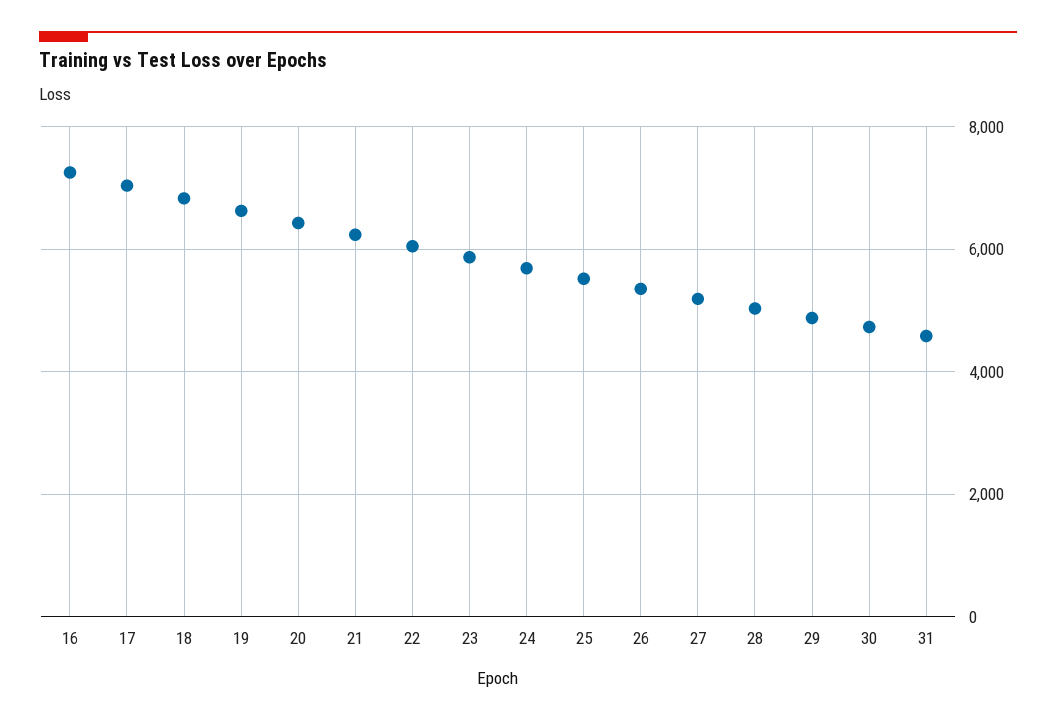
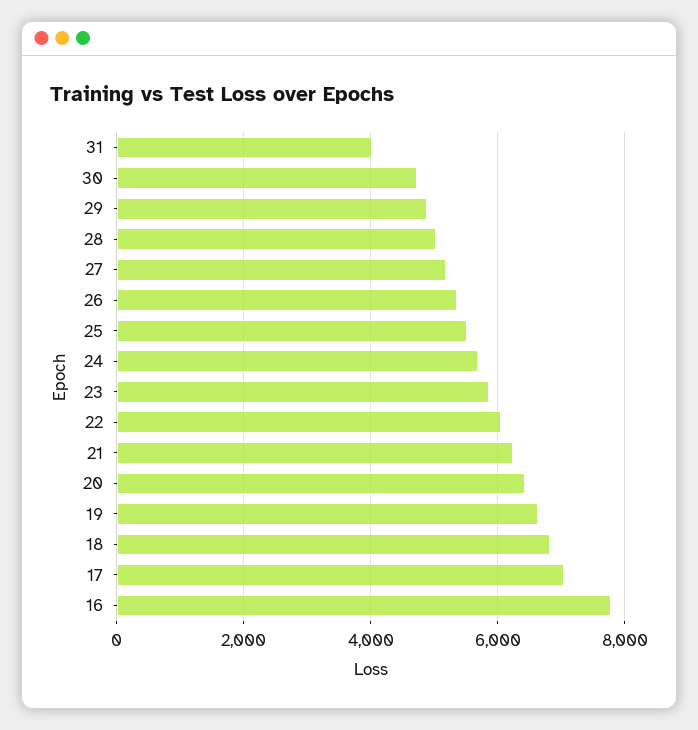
16: 7200 -> 7800
31: 4600 -> 4000

